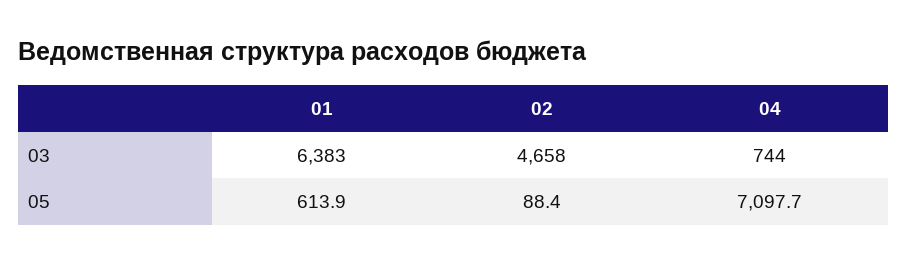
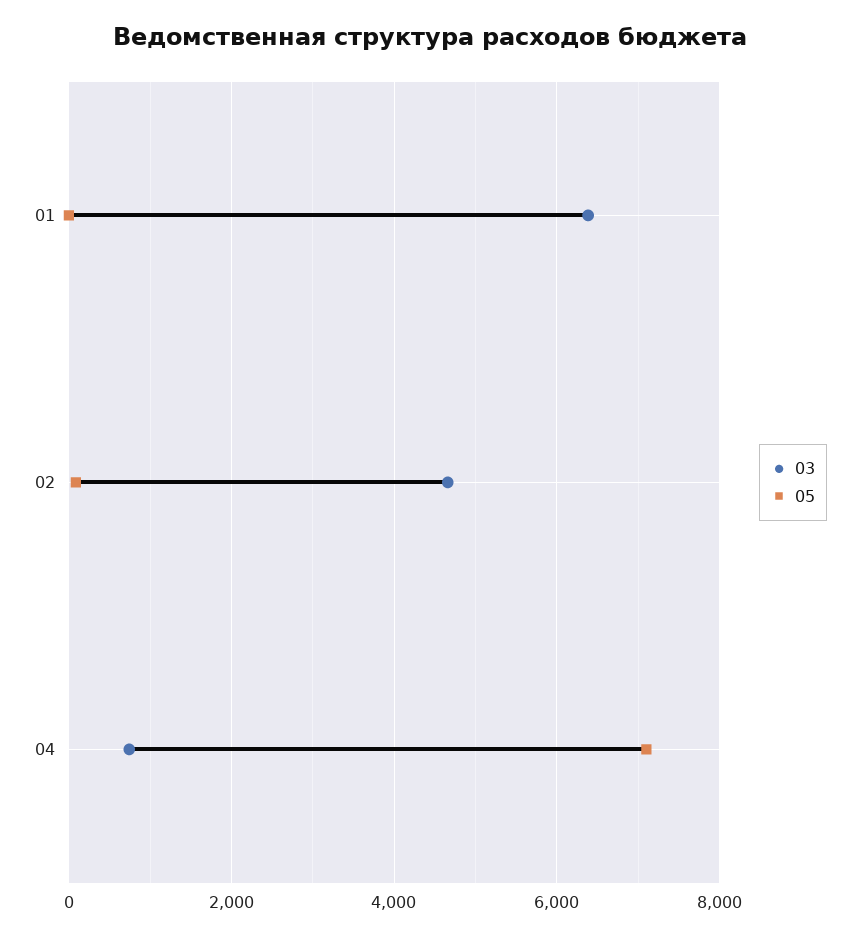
05, 01: 613.9 -> 0

